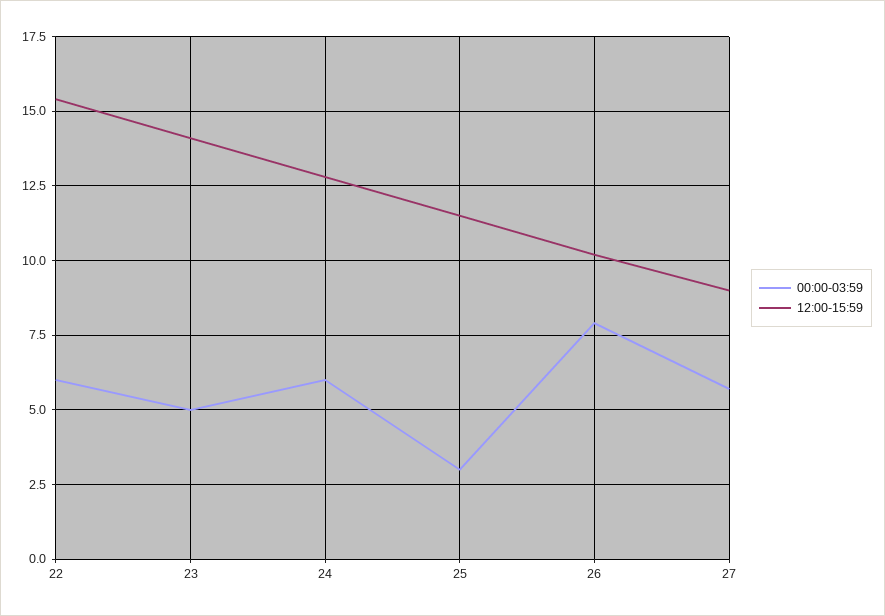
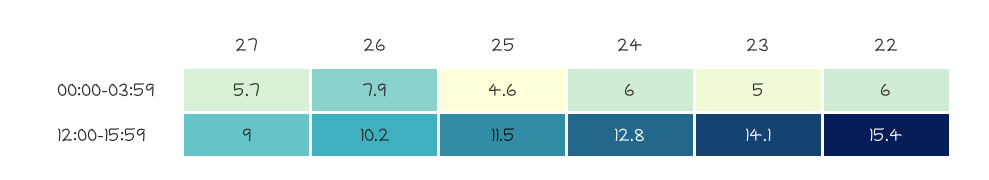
00:00-03:59, 25: 3 -> 4.6

